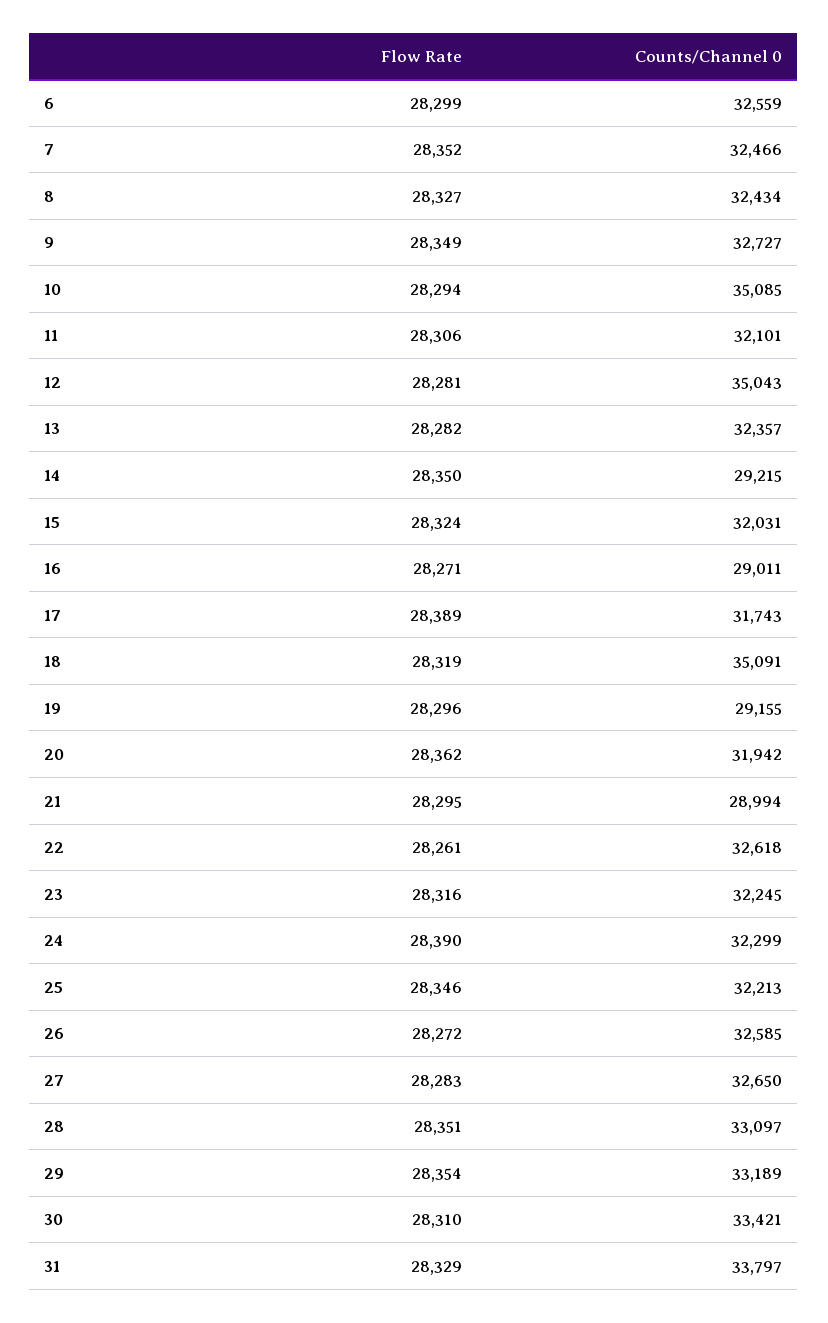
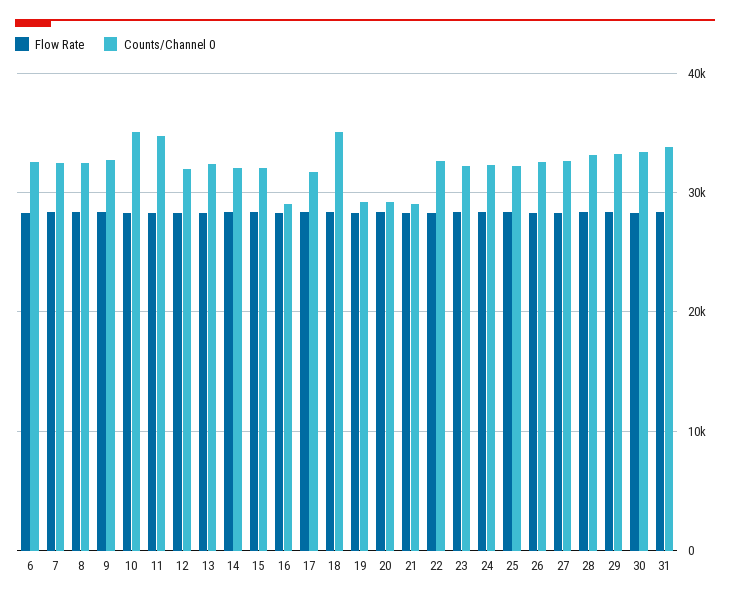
Counts/Channel 0, 11: 32101 -> 35000
Counts/Channel 0, 12: 35043 -> 32000
Counts/Channel 0, 14: 29215 -> 32000
Counts/Channel 0, 20: 31942 -> 29000

